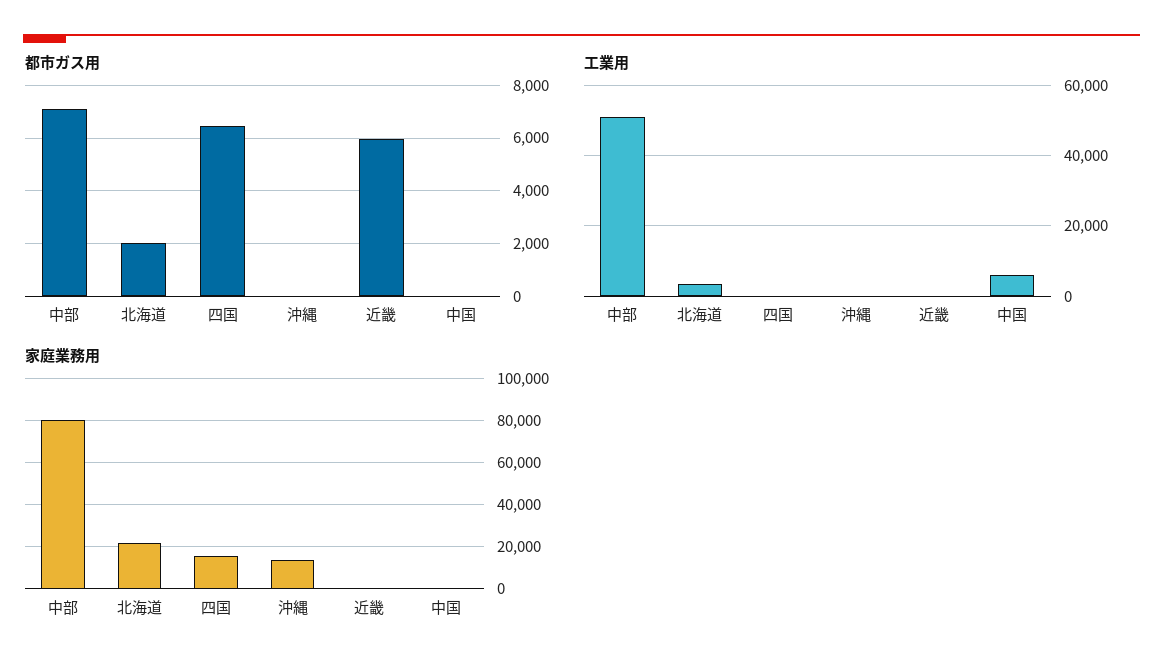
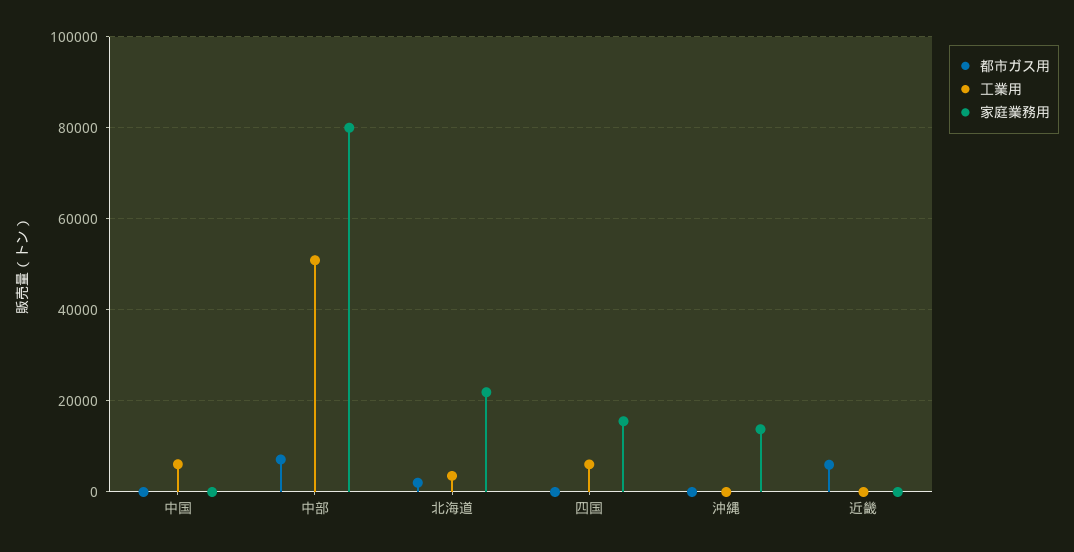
都市ガス用, 四国: 6500 -> 0
工業用, 四国: 0 -> 6000

